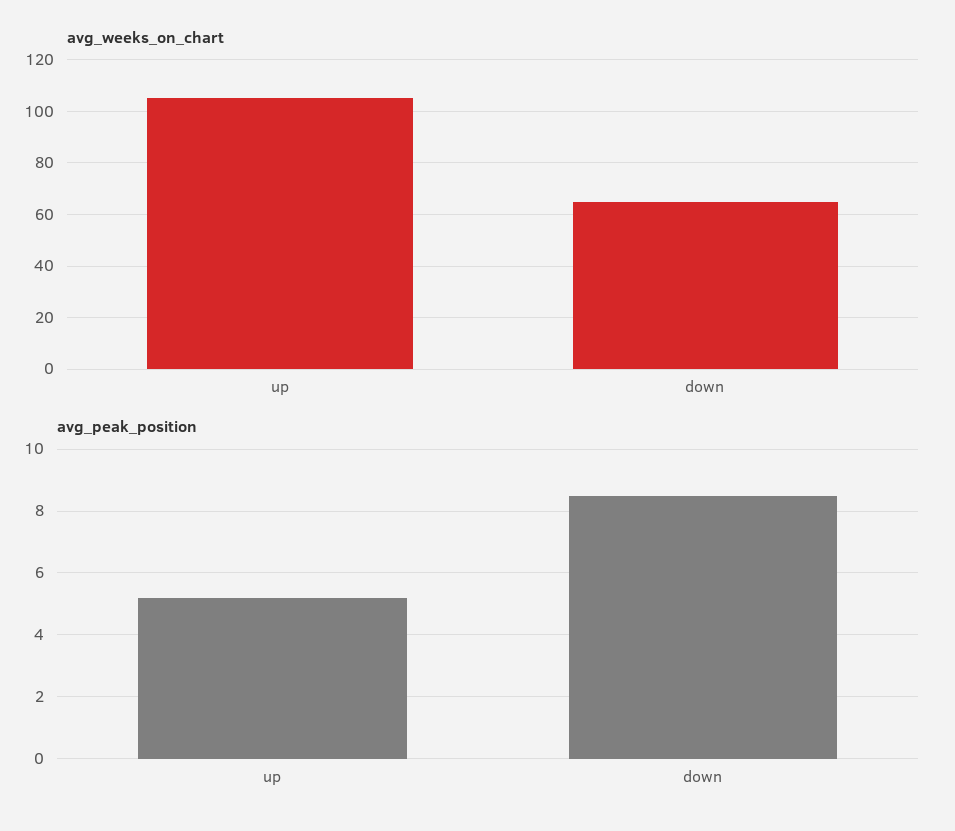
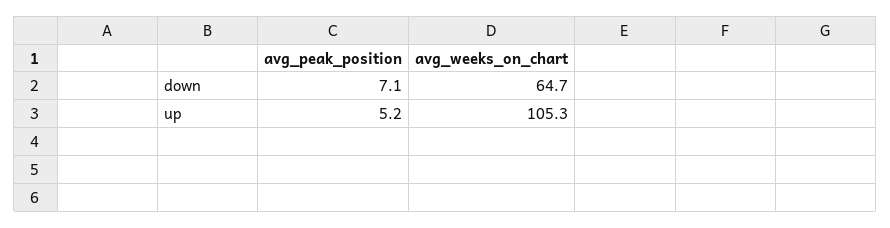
avg_peak_position, down: 8.5 -> 7.1

